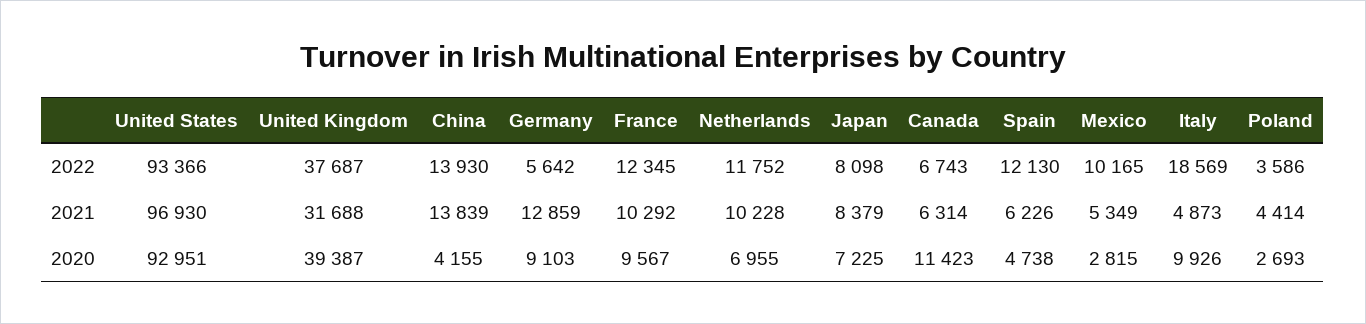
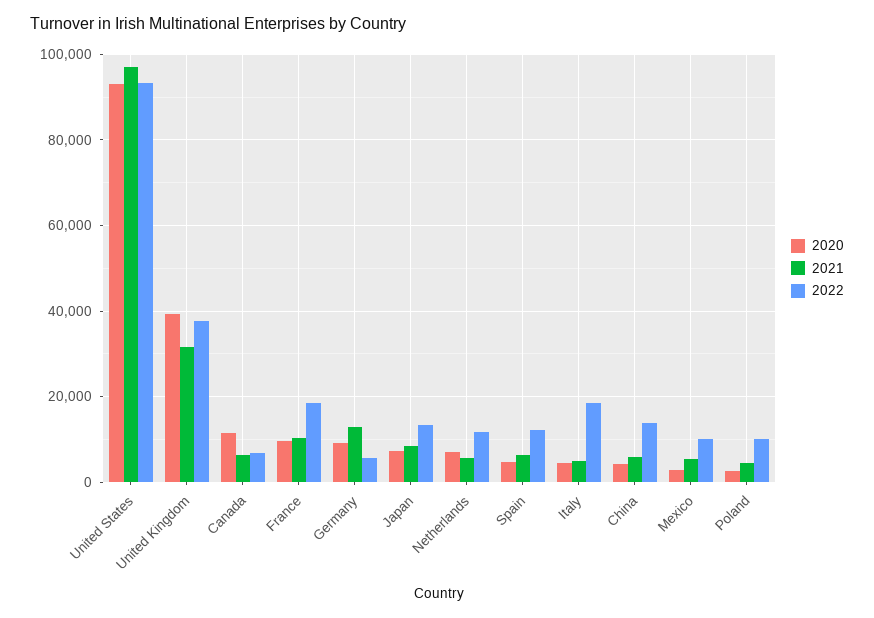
2022, France: 12345 -> 18000
2022, Japan: 8098 -> 14000
2022, Poland: 3586 -> 10000
2021, China: 13839 -> 6000
2021, Netherlands: 10228 -> 6000
2020, Italy: 9926 -> 4000

